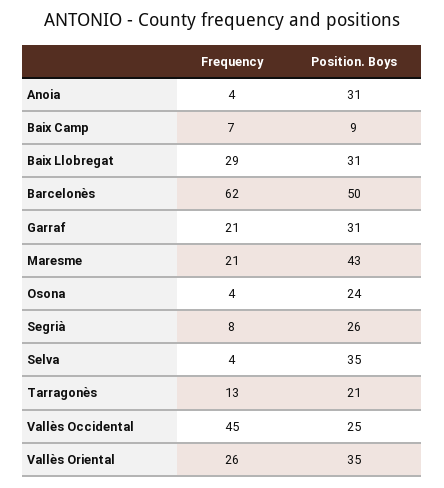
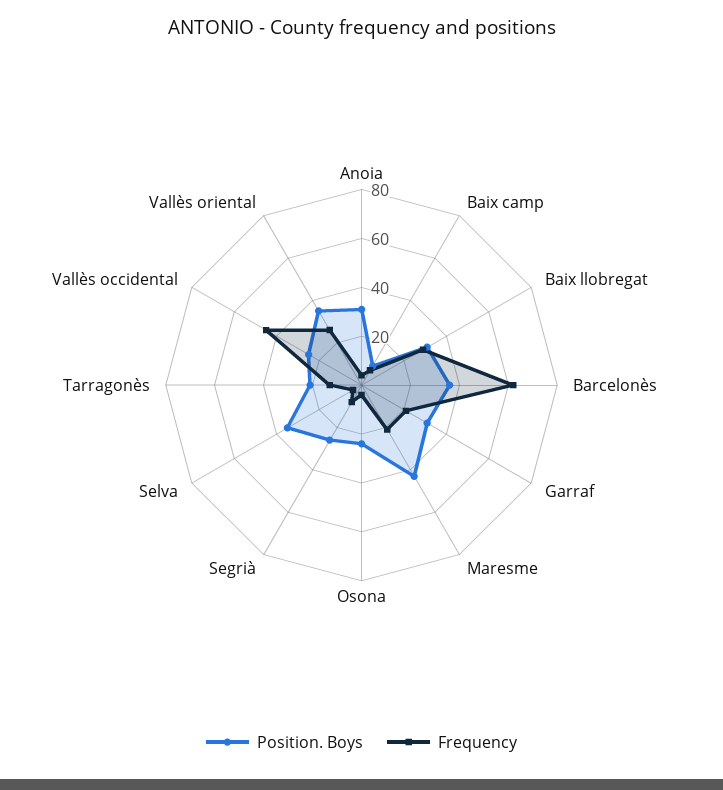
Position. Boys, Barcelonès: 50 -> 35

